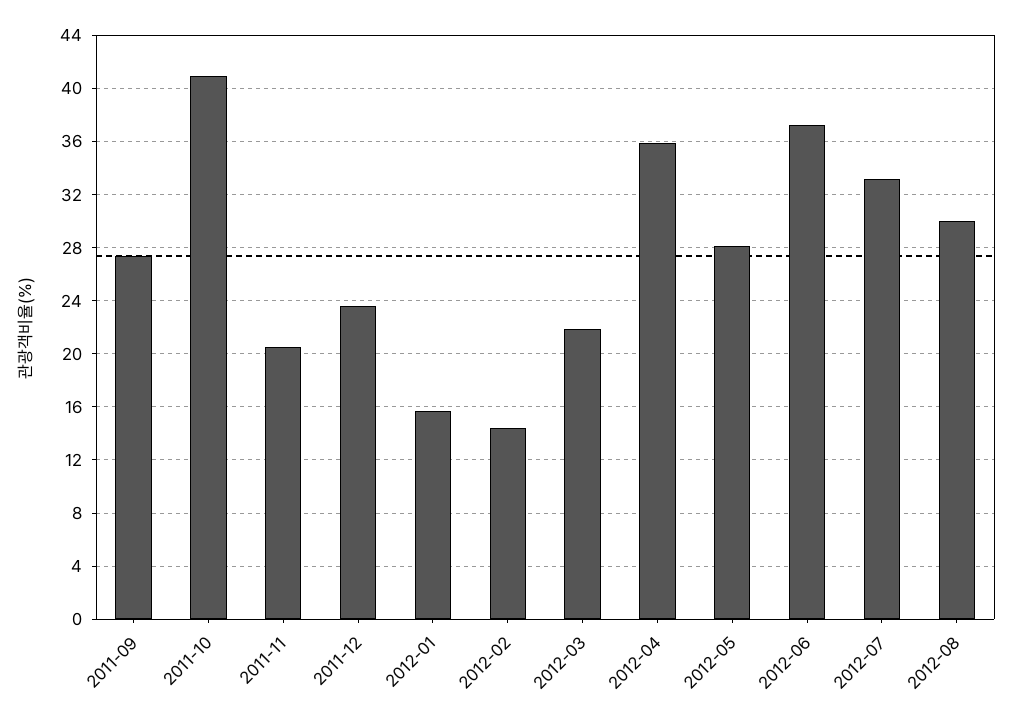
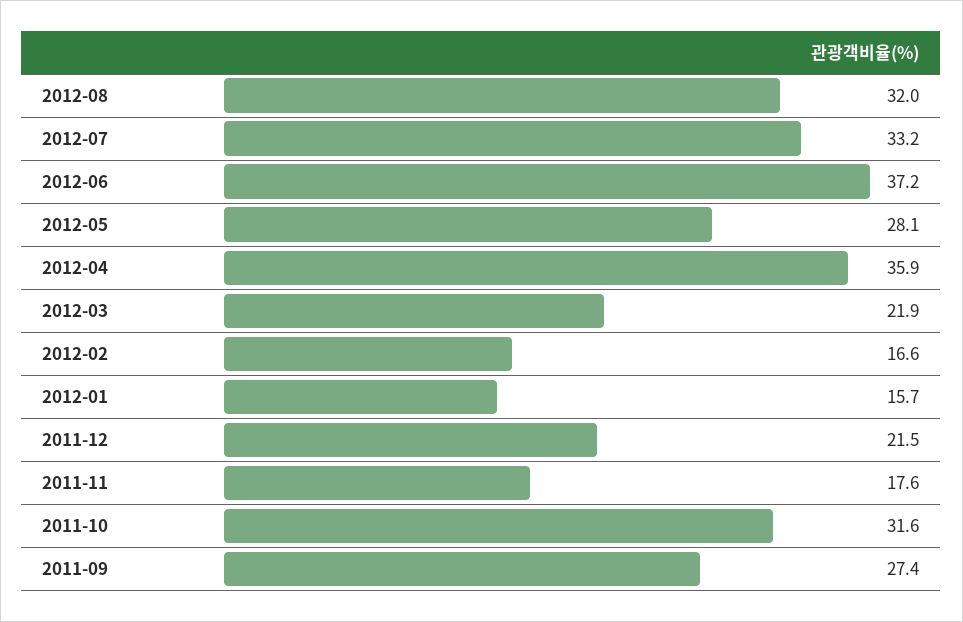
2011-10: 41 -> 31.6
2011-11: 20.5 -> 17.6
2011-12: 23.5 -> 21.5
2012-02: 14.5 -> 16.6
2012-08: 30 -> 32

